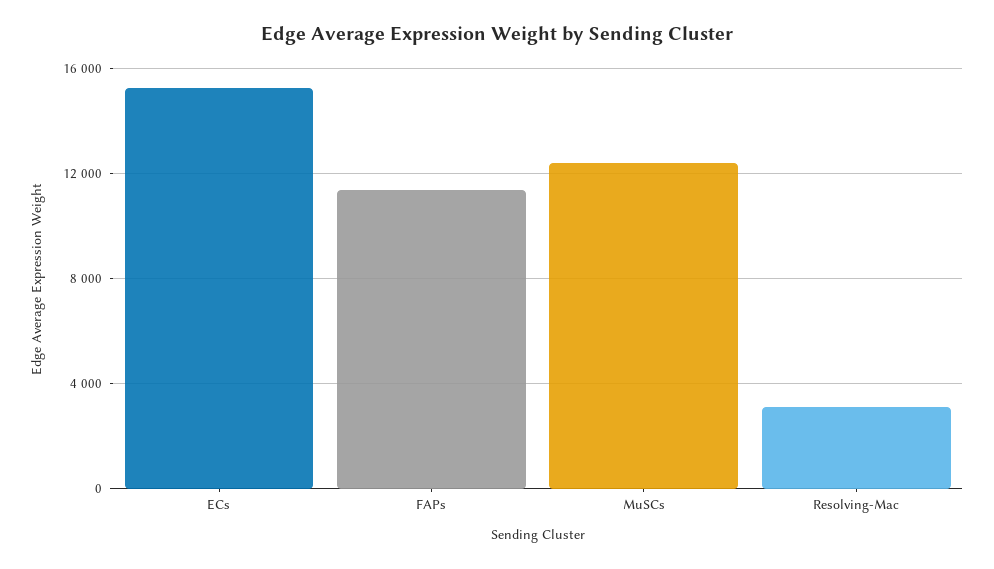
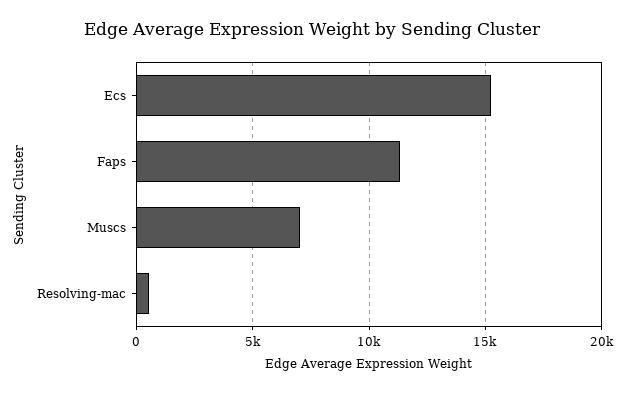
MuSCs: 12500 -> 7000
Resolving-Mac: 3000 -> 500

